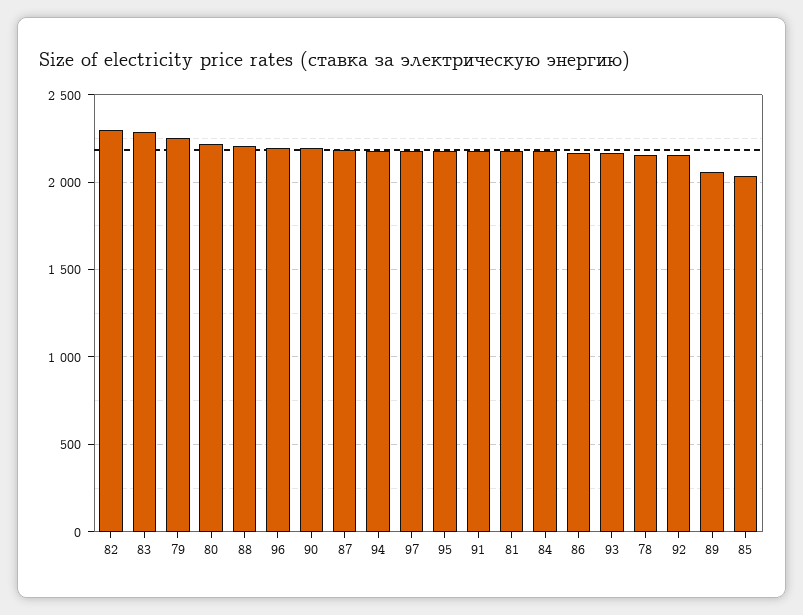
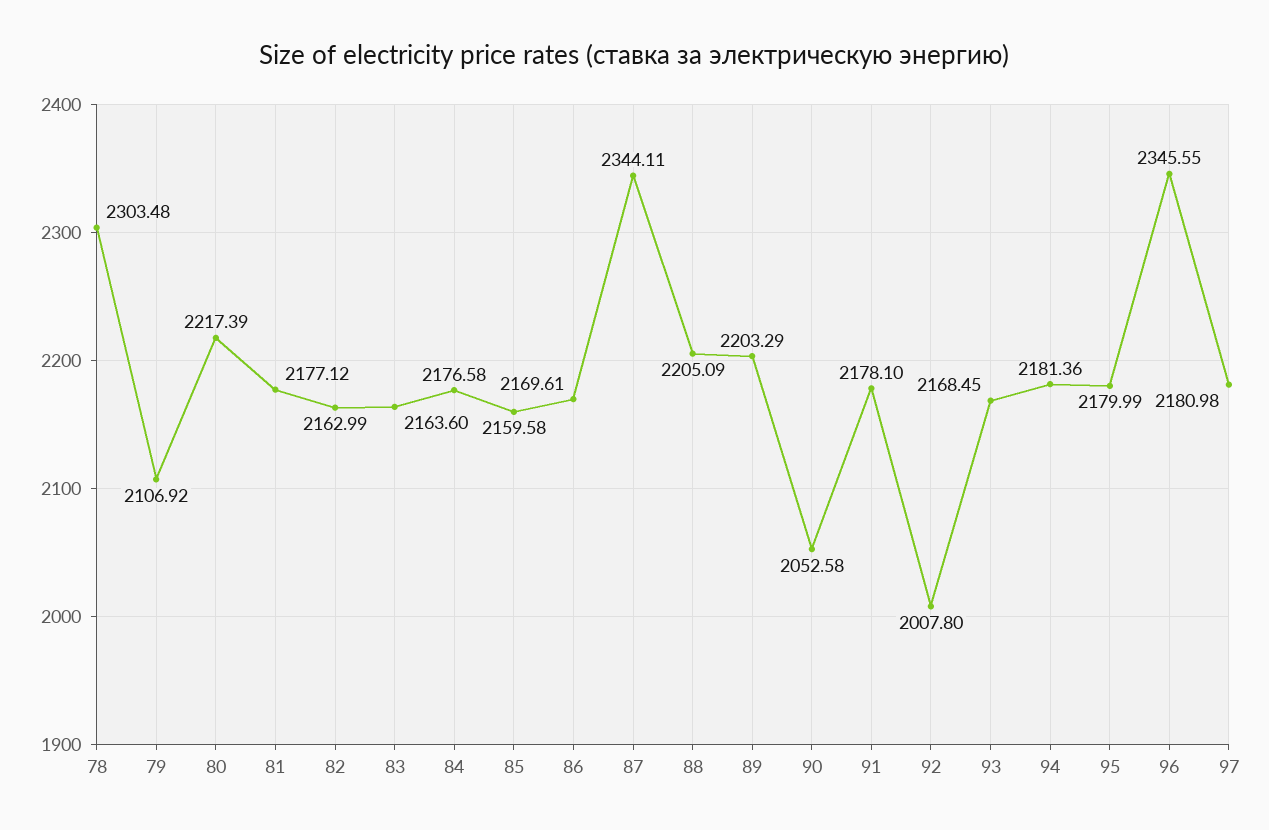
82: 2300 -> 2162.99
83: 2300 -> 2163.6
79: 2250 -> 2106.92
96: 2200 -> 2345.55
90: 2200 -> 2052.58
87: 2200 -> 2344.11
78: 2150 -> 2303.48
92: 2150 -> 2007.8
89: 2050 -> 2203.29
85: 2050 -> 2159.58

